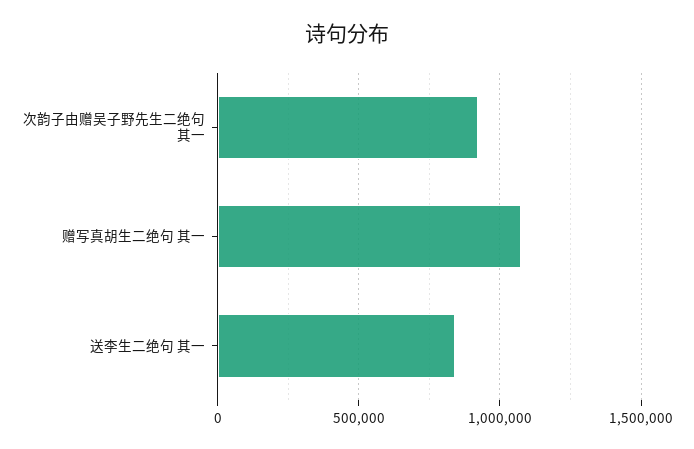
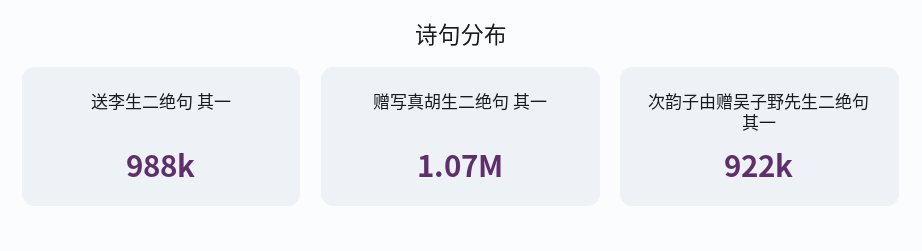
送李生二绝句 其一: 850000 -> 988000

